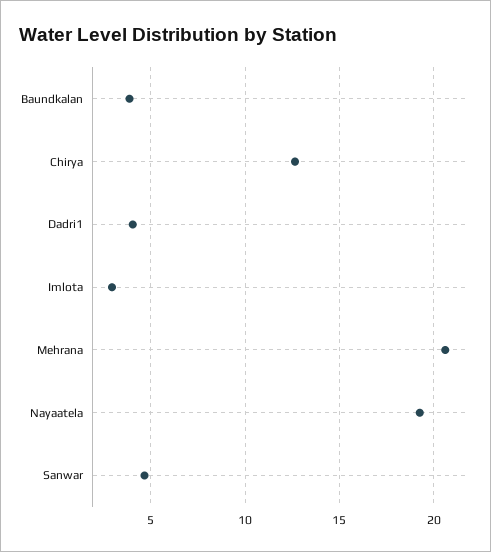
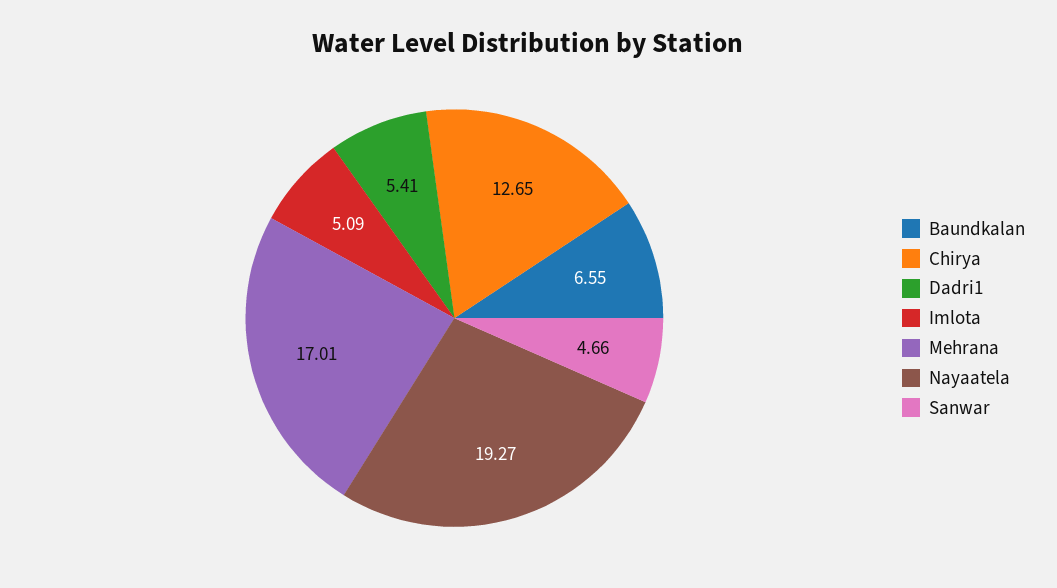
Baundkalan: 4 -> 6.55
Dadri1: 4 -> 5.41
Imlota: 3 -> 5.09
Mehrana: 20.5 -> 17.01

